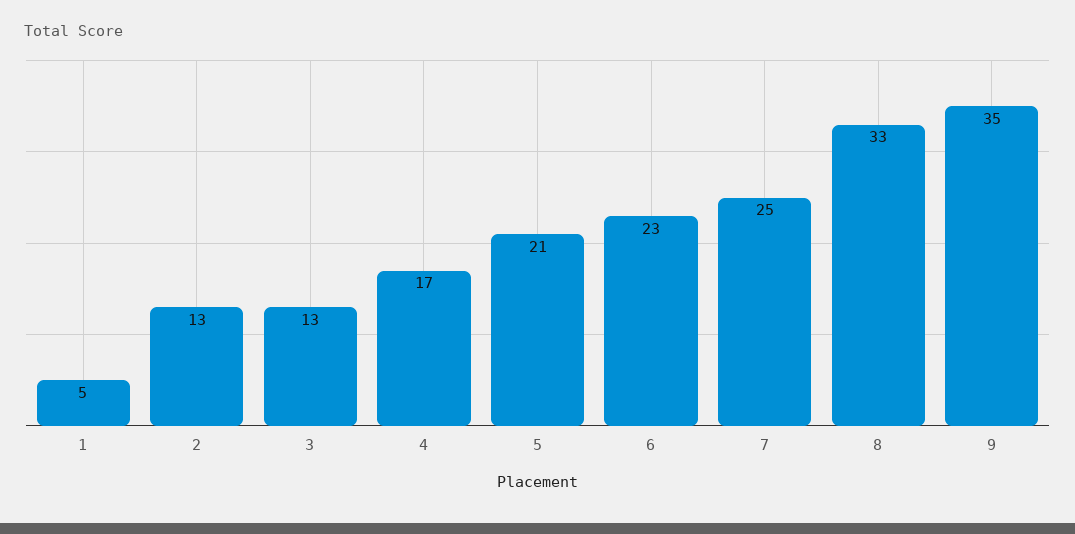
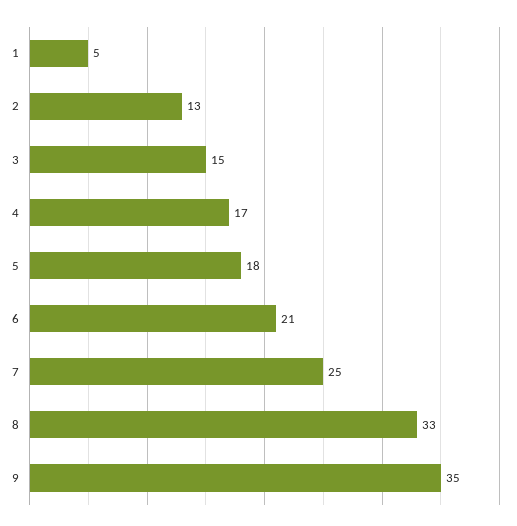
3: 13 -> 15
5: 21 -> 18
6: 23 -> 21

